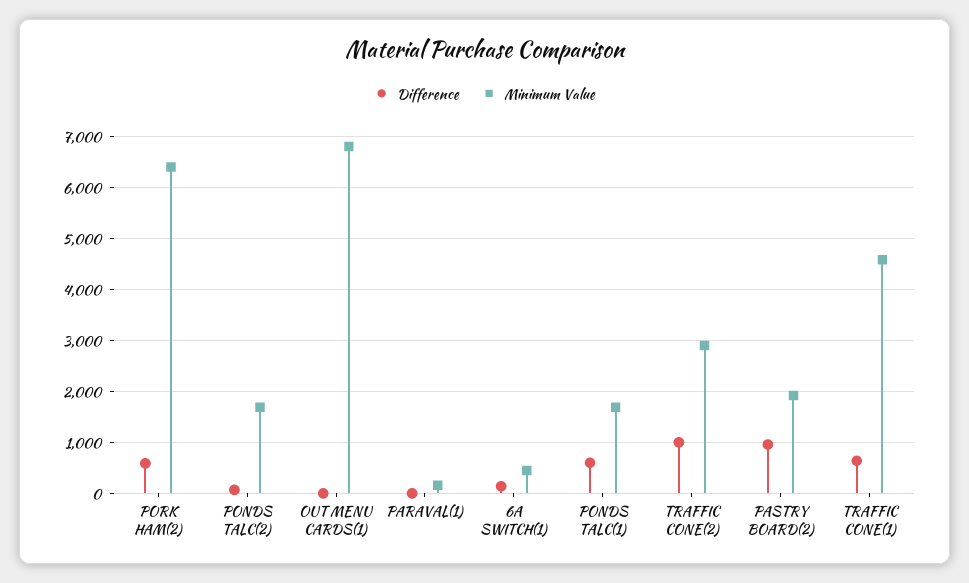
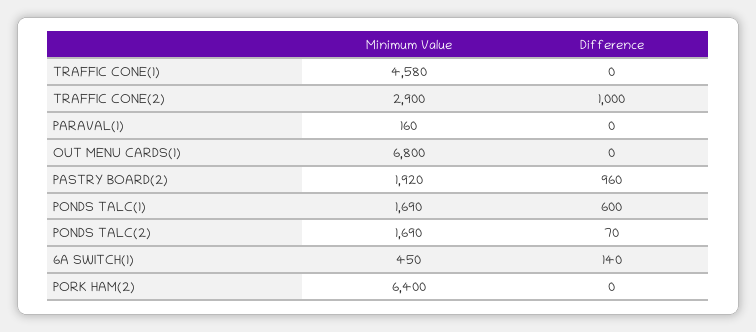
Difference, PORK HAM(2): 600 -> 0
Difference, TRAFFIC CONE(1): 600 -> 0

